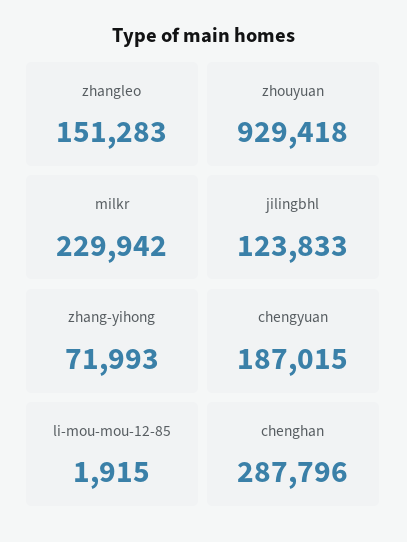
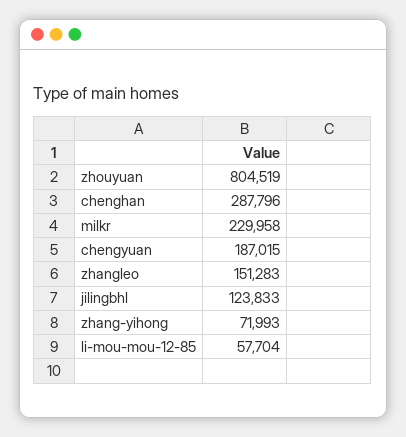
zhouyuan: 929418 -> 804519
milkr: 229942 -> 229958
li-mou-mou-12-85: 1915 -> 57704

